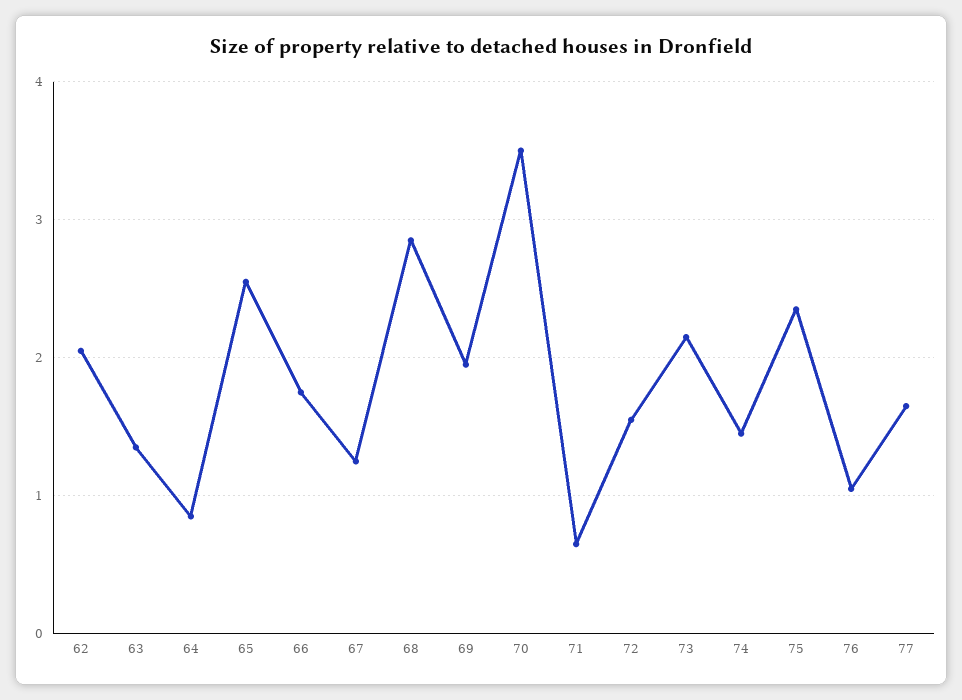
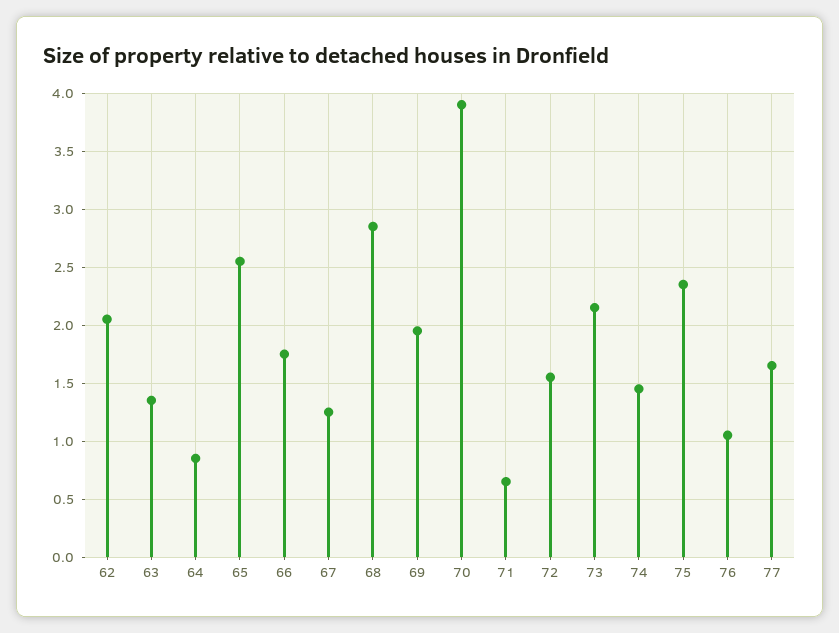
70: 3.5 -> 3.9

